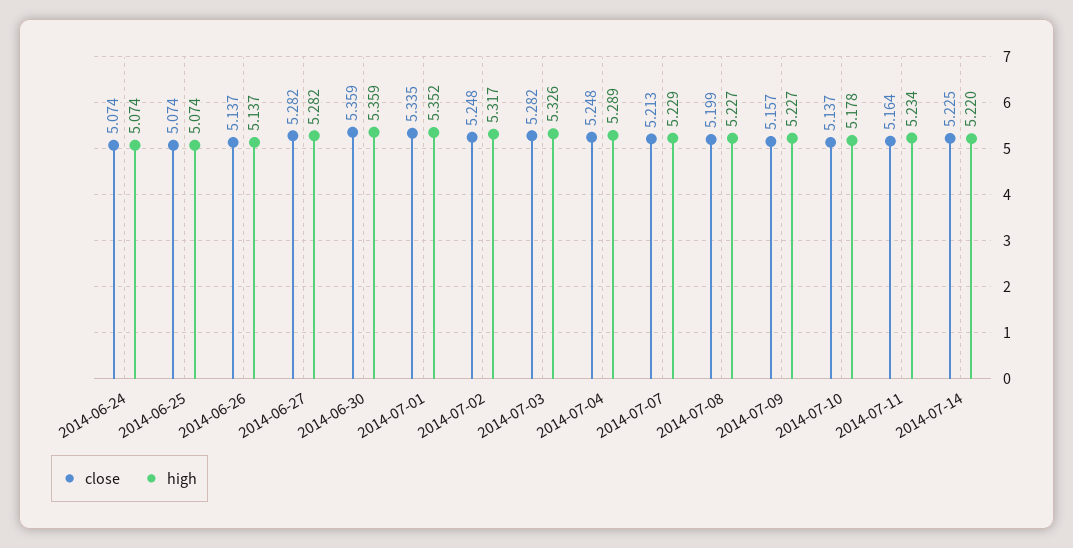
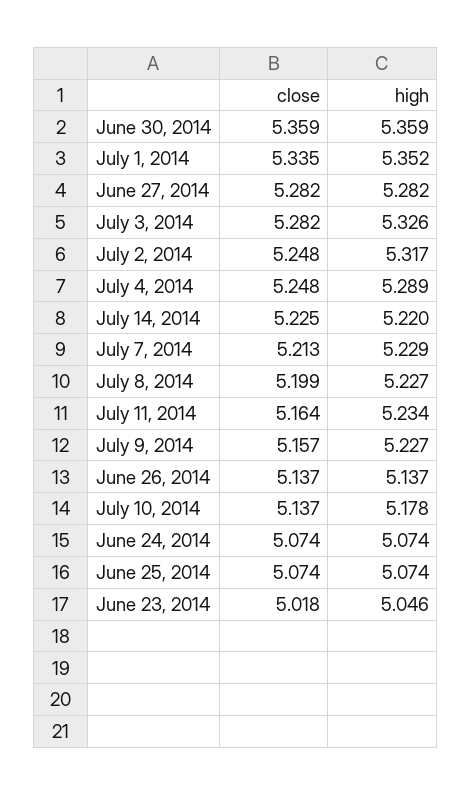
close, June 23, 2014: none -> 5.018
high, June 23, 2014: none -> 5.046

